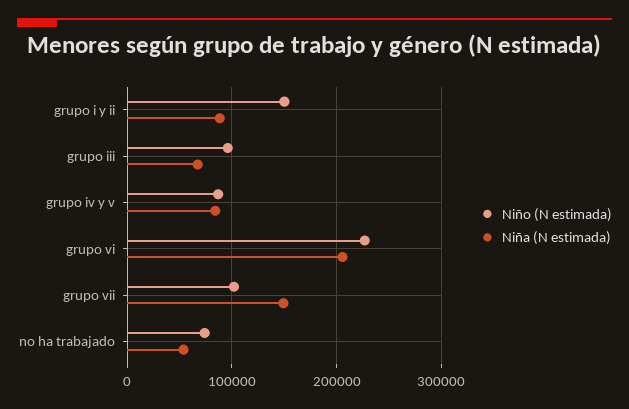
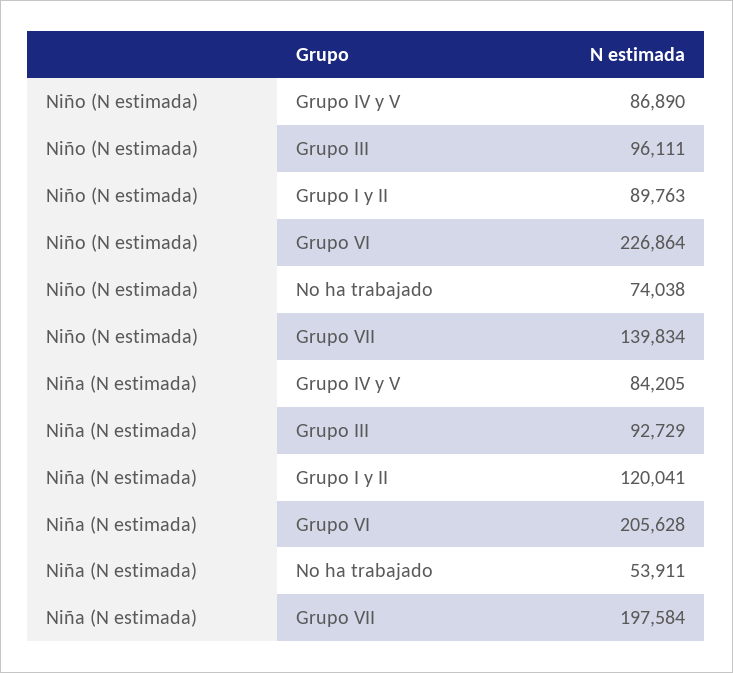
Niño (N estimada), grupo i y ii: 150000 -> 89763
Niña (N estimada), grupo i y ii: 90000 -> 120041
Niña (N estimada), grupo iii: 70000 -> 92729
Niño (N estimada), grupo vii: 100000 -> 139834
Niña (N estimada), grupo vii: 150000 -> 197584

